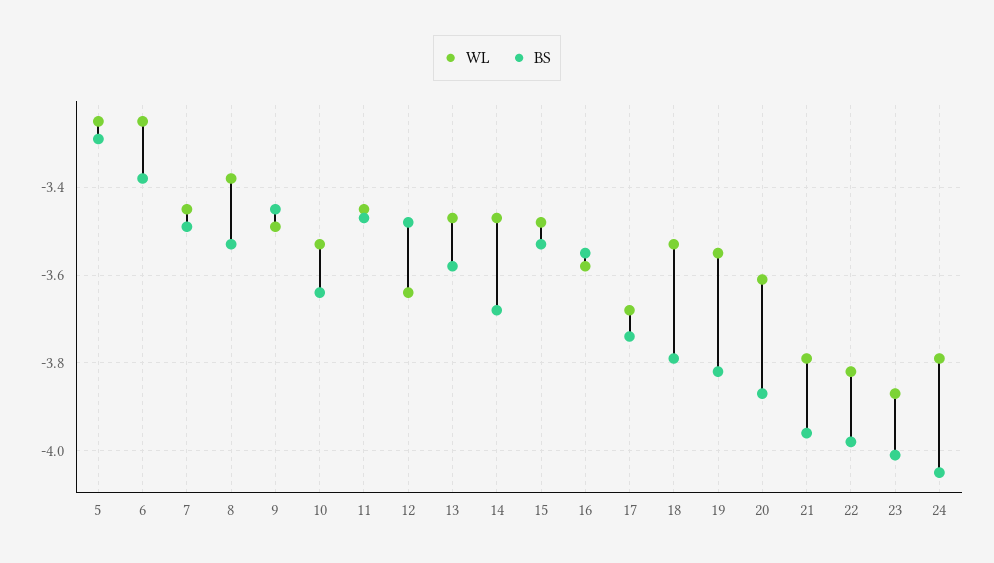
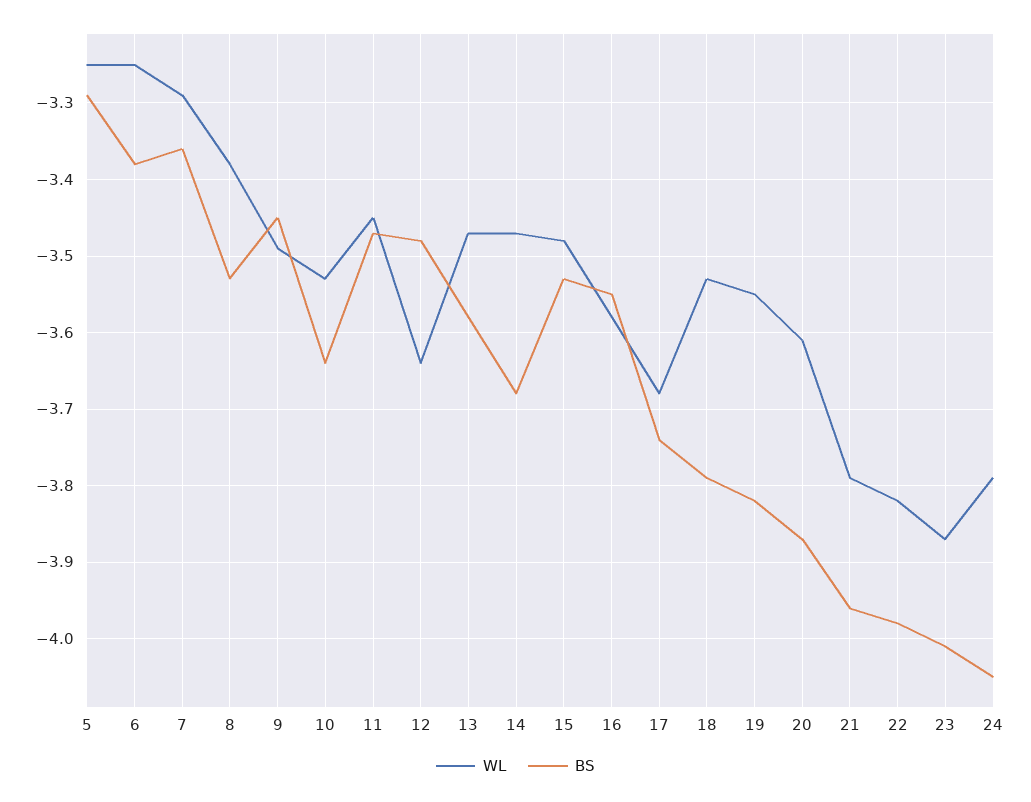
WL, 7: -3.45 -> -3.29
BS, 7: -3.5 -> -3.36

